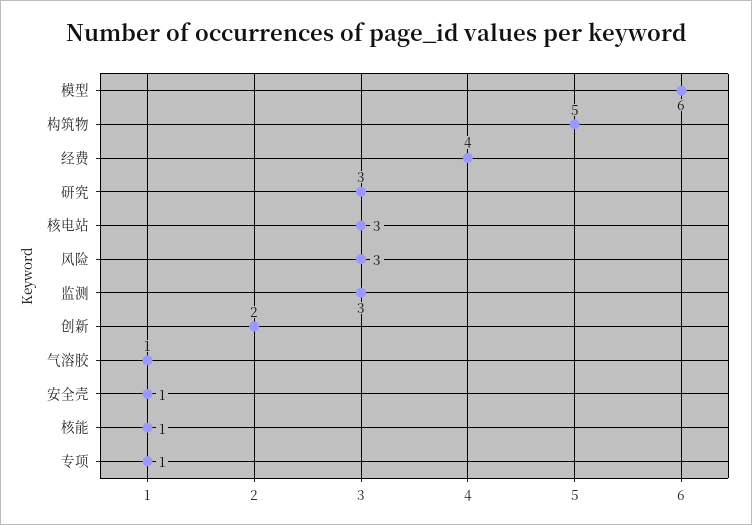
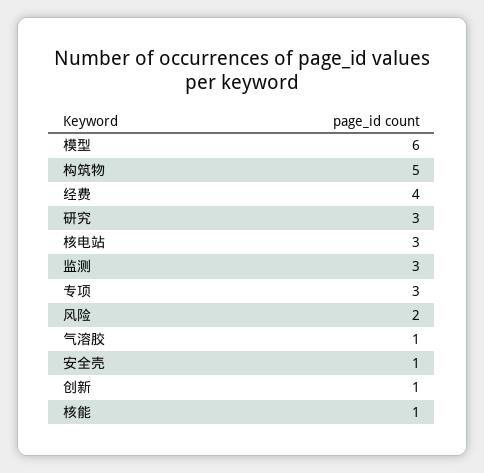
风险: 3 -> 2
创新: 2 -> 1
专项: 1 -> 3

